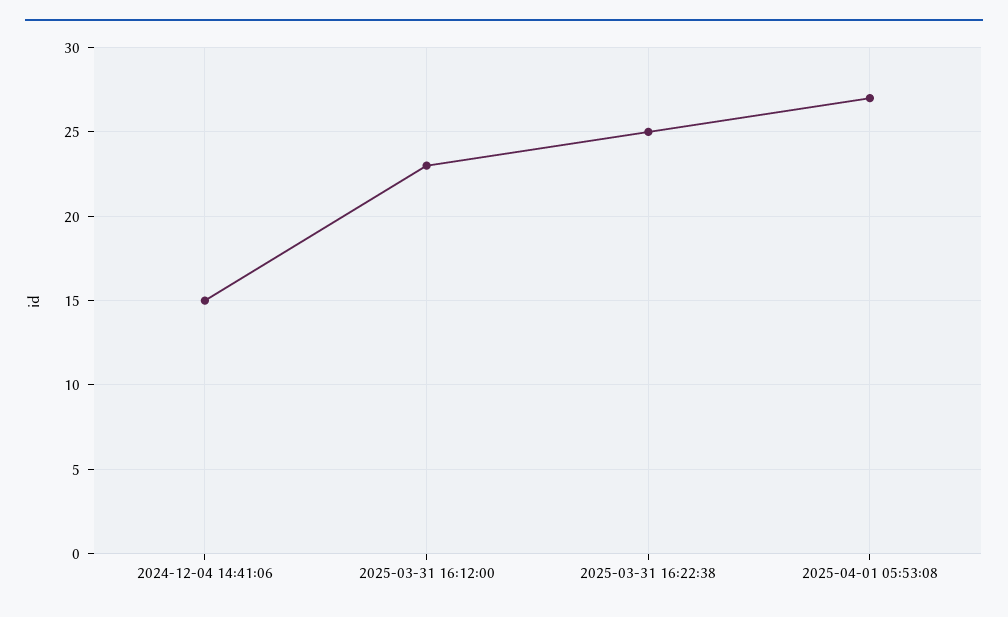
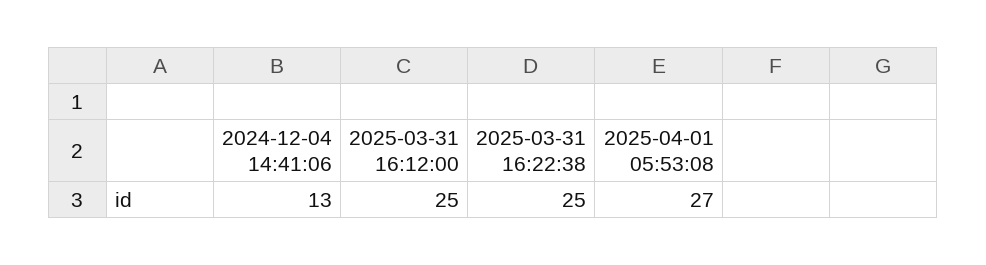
2024-12-04 14:41:06: 15 -> 13
2025-03-31 16:12:00: 23 -> 25

